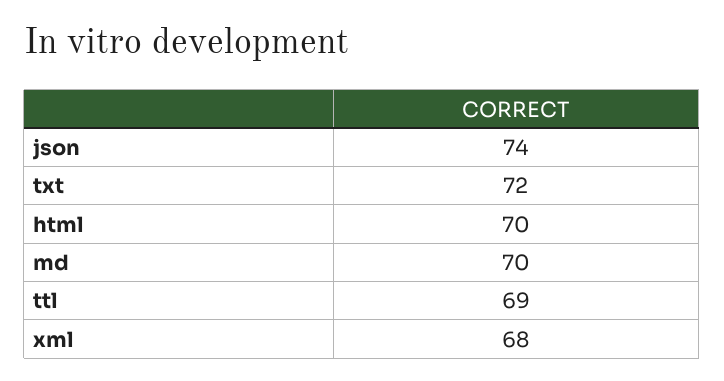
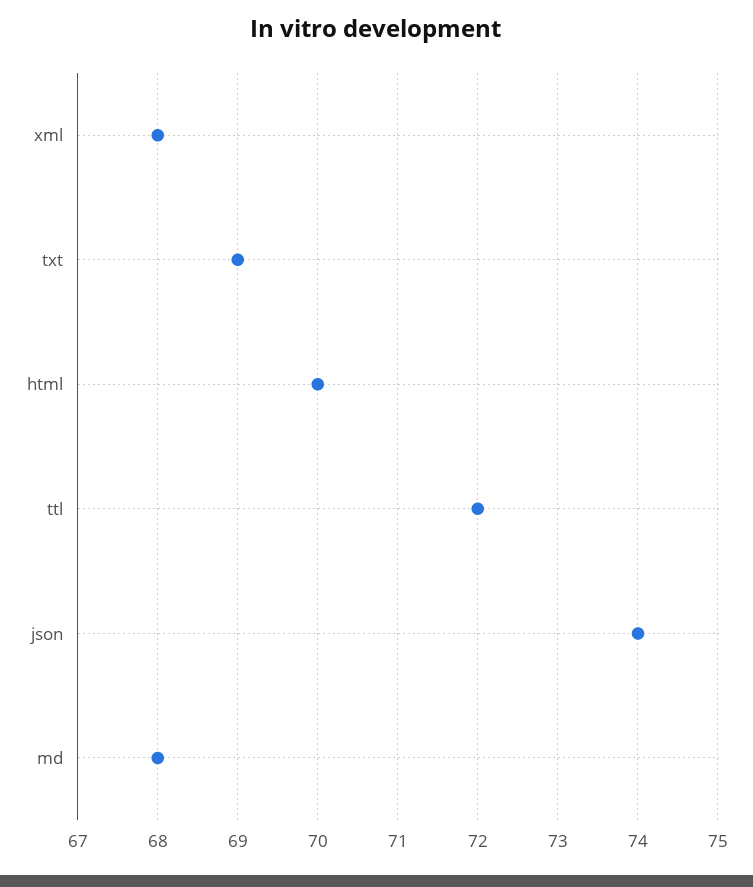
txt: 72 -> 69
md: 70 -> 68
ttl: 69 -> 72

